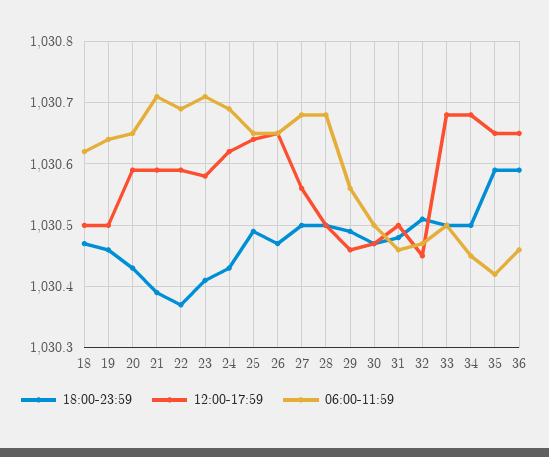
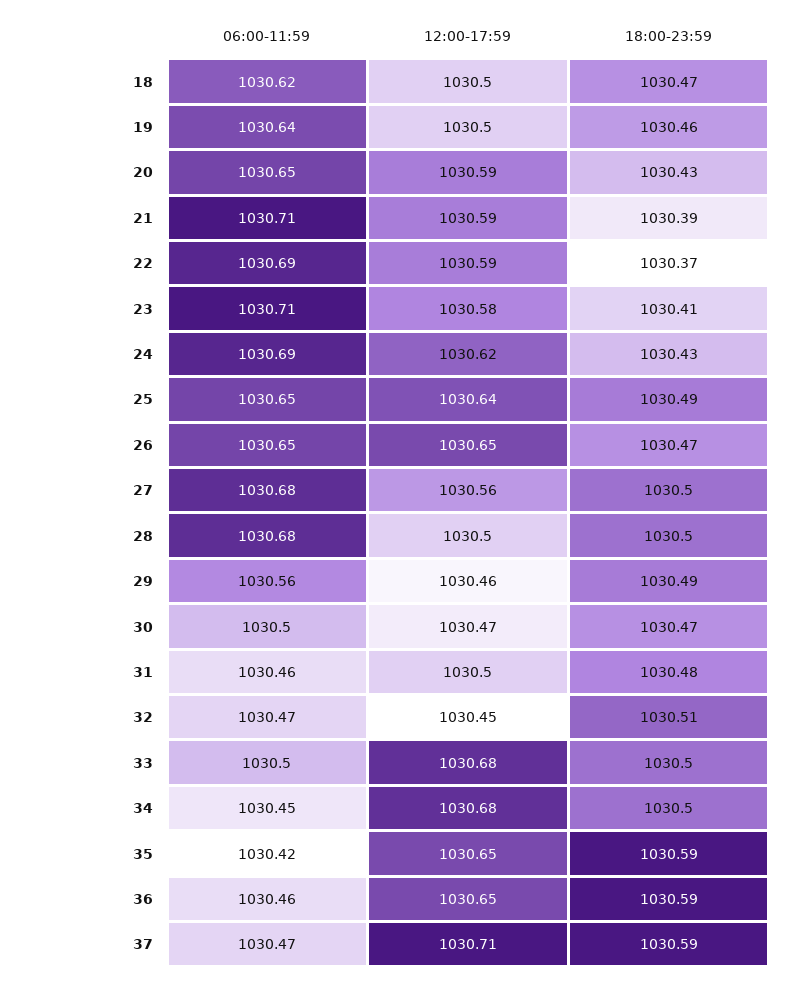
06:00-11:59, 37: none -> 1030.47
12:00-17:59, 37: none -> 1030.71
18:00-23:59, 37: none -> 1030.59

